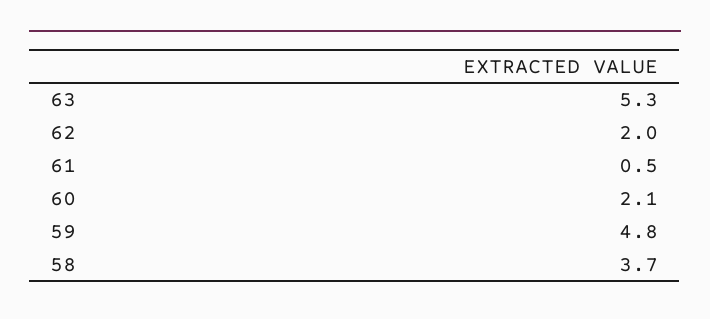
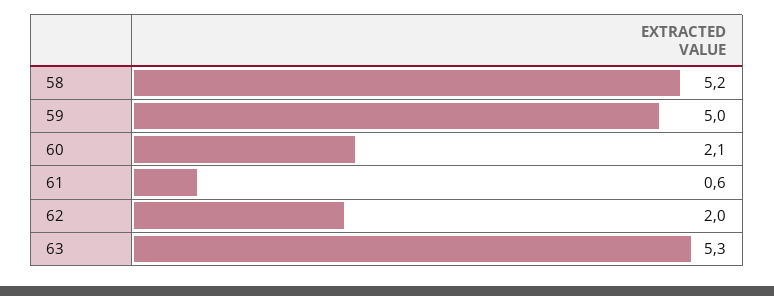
61: 0.5 -> 0.6
59: 4.8 -> 5
58: 3.7 -> 5.2

